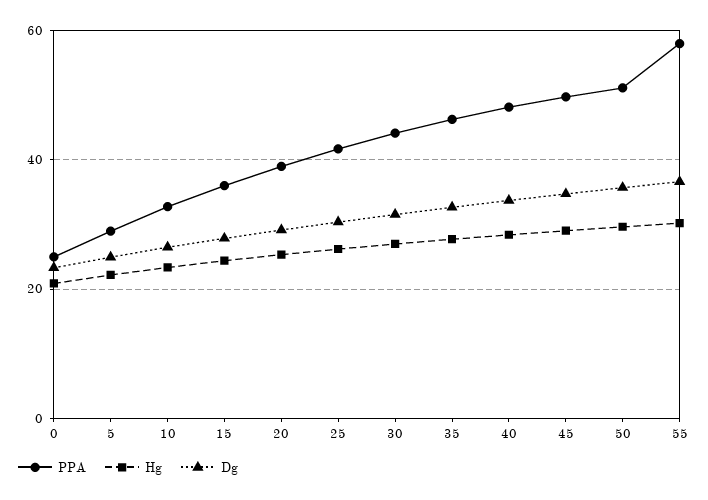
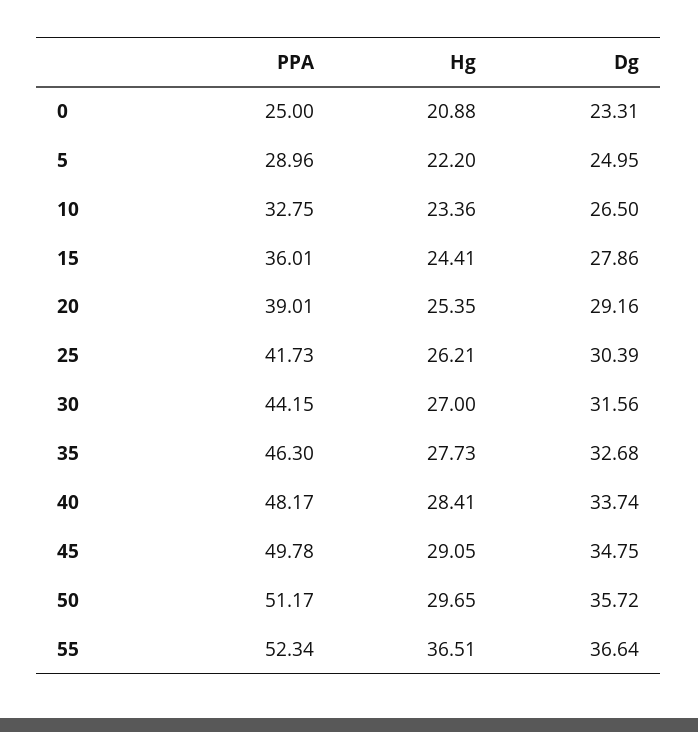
PPA, 55: 58 -> 52.34
Hg, 55: 30 -> 36.51

